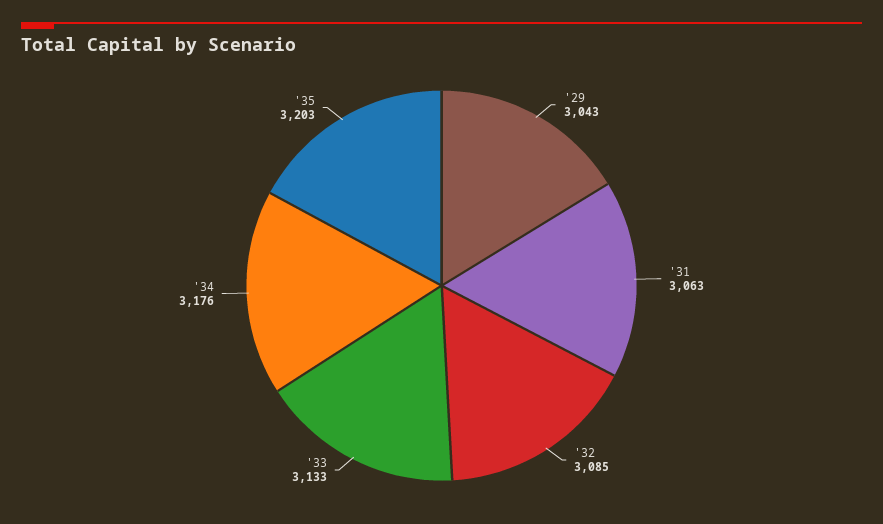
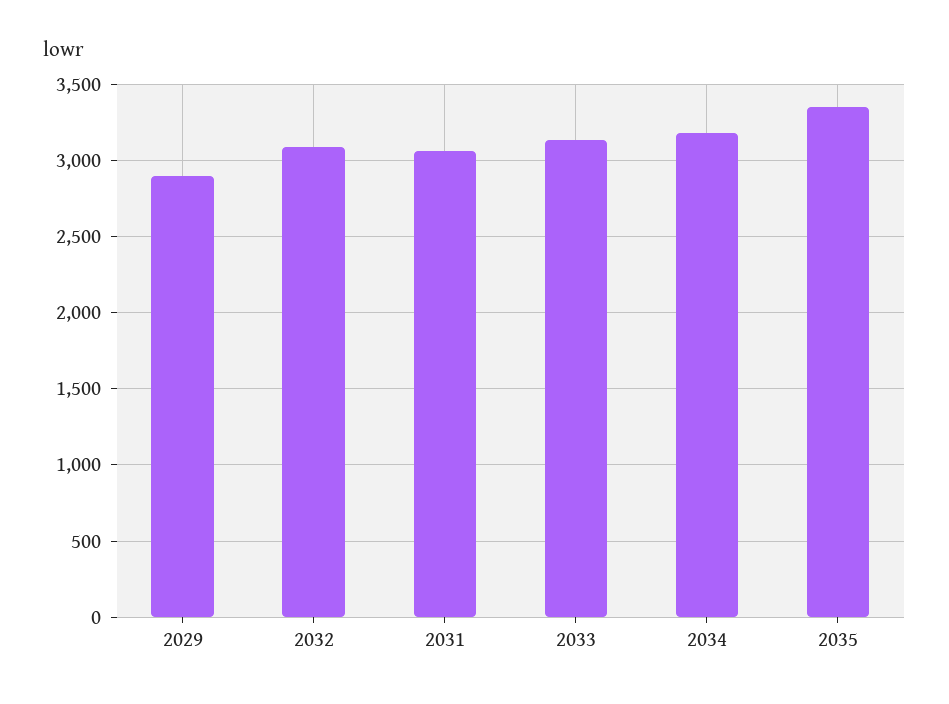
'29: 3043 -> 2900
'35: 3203 -> 3350

